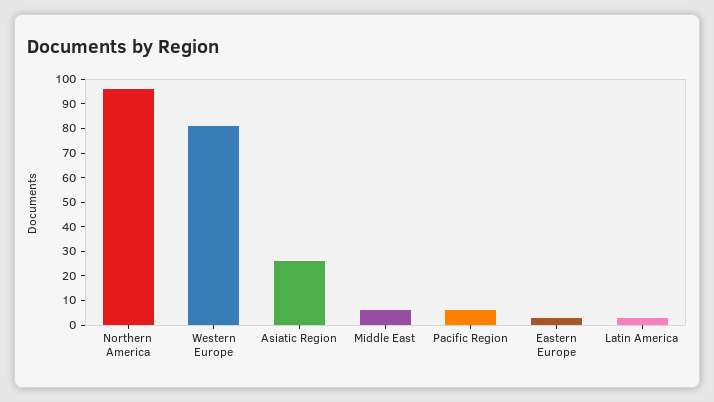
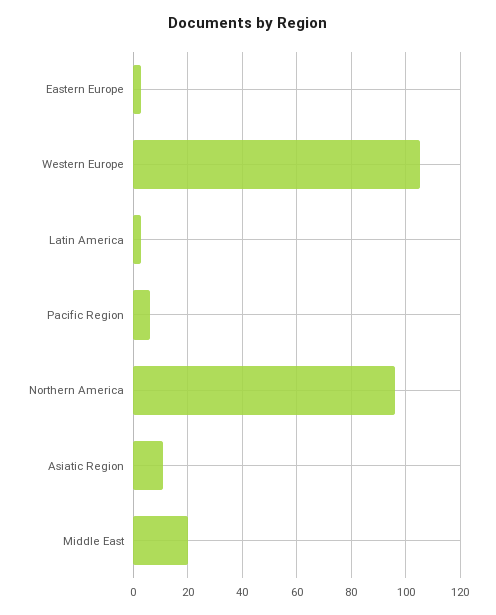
Western Europe: 80 -> 105
Asiatic Region: 25 -> 10
Middle East: 5 -> 20

